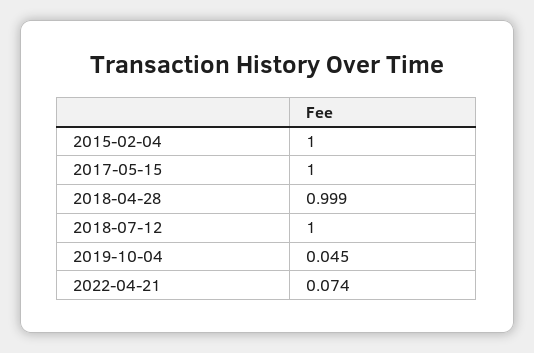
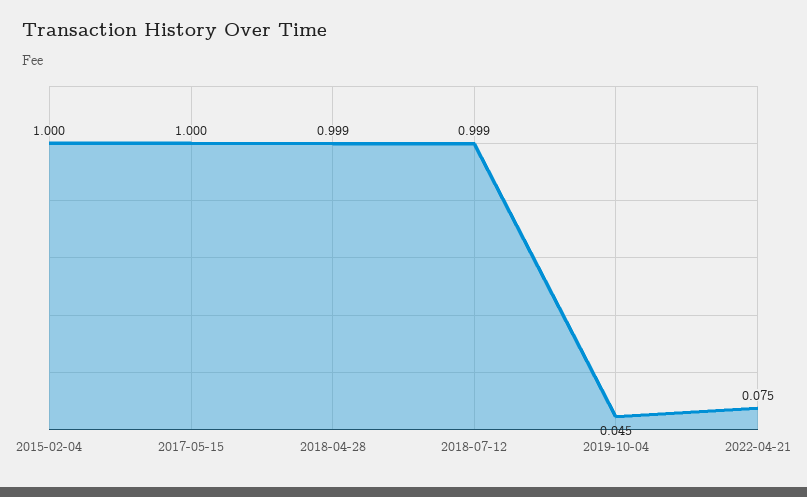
2018-07-12: 1 -> 0.999
2022-04-21: 0.074 -> 0.075

